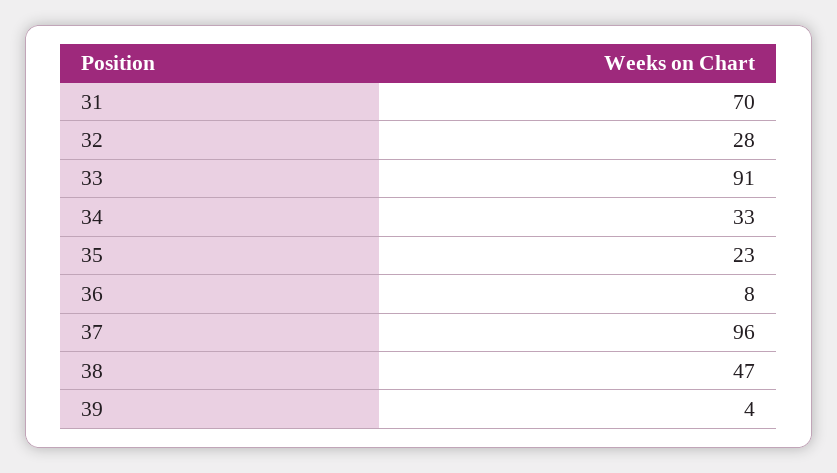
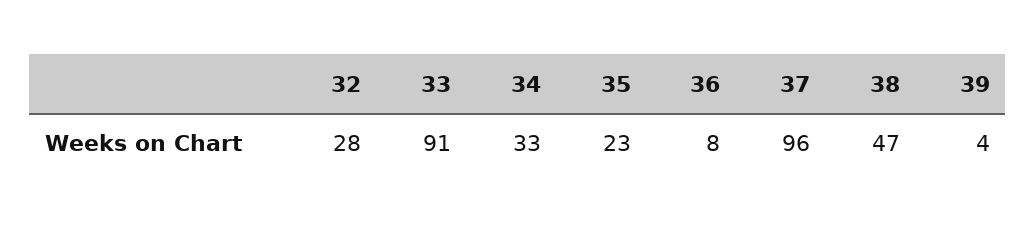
31: 70 -> none

